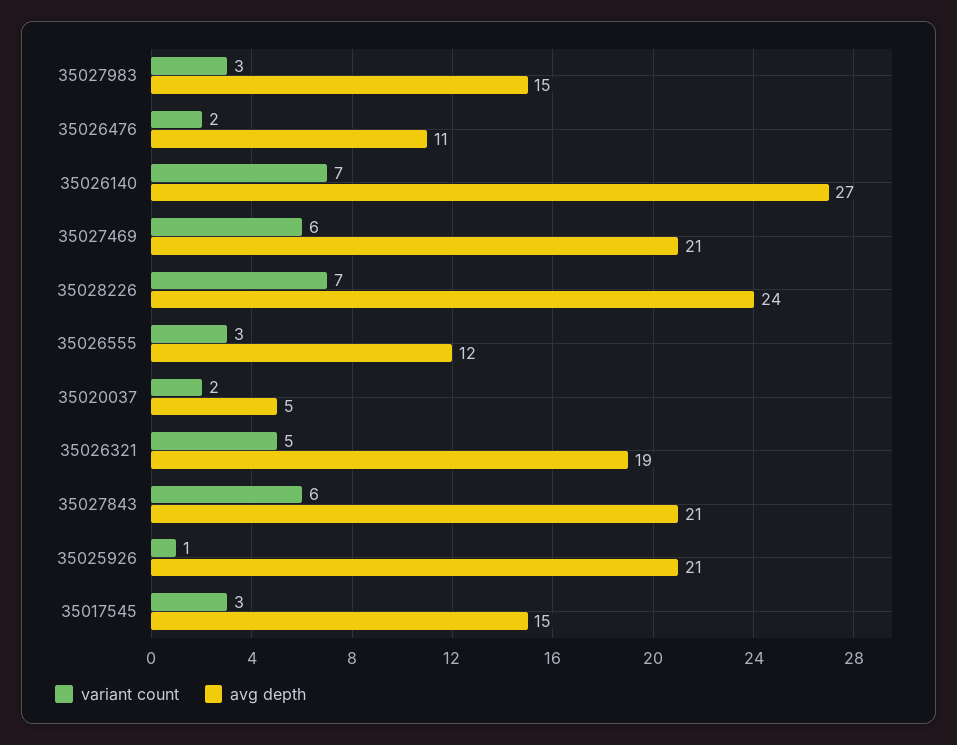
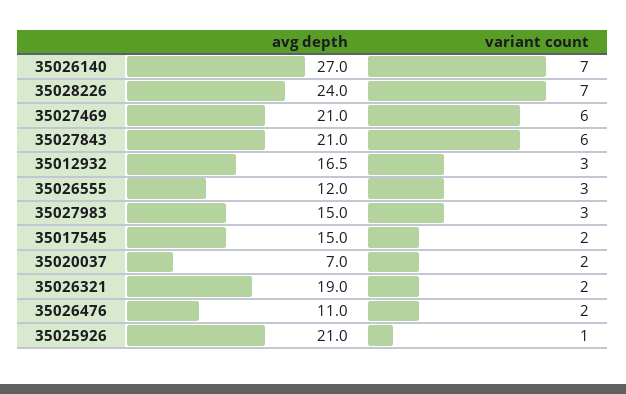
avg depth, 35020037: 5 -> 7
variant count, 35026321: 5 -> 2
variant count, 35017545: 3 -> 2
avg depth, 35012932: none -> 16.5
variant count, 35012932: none -> 3

